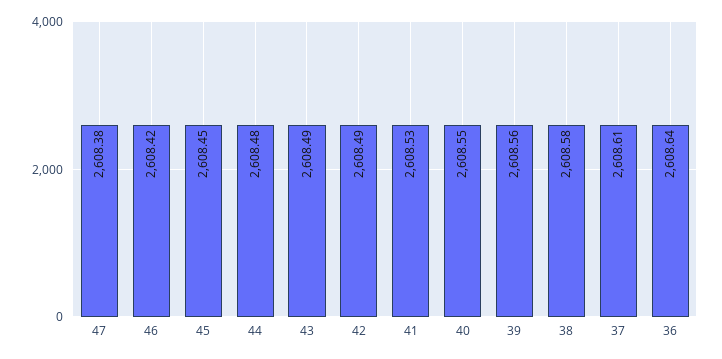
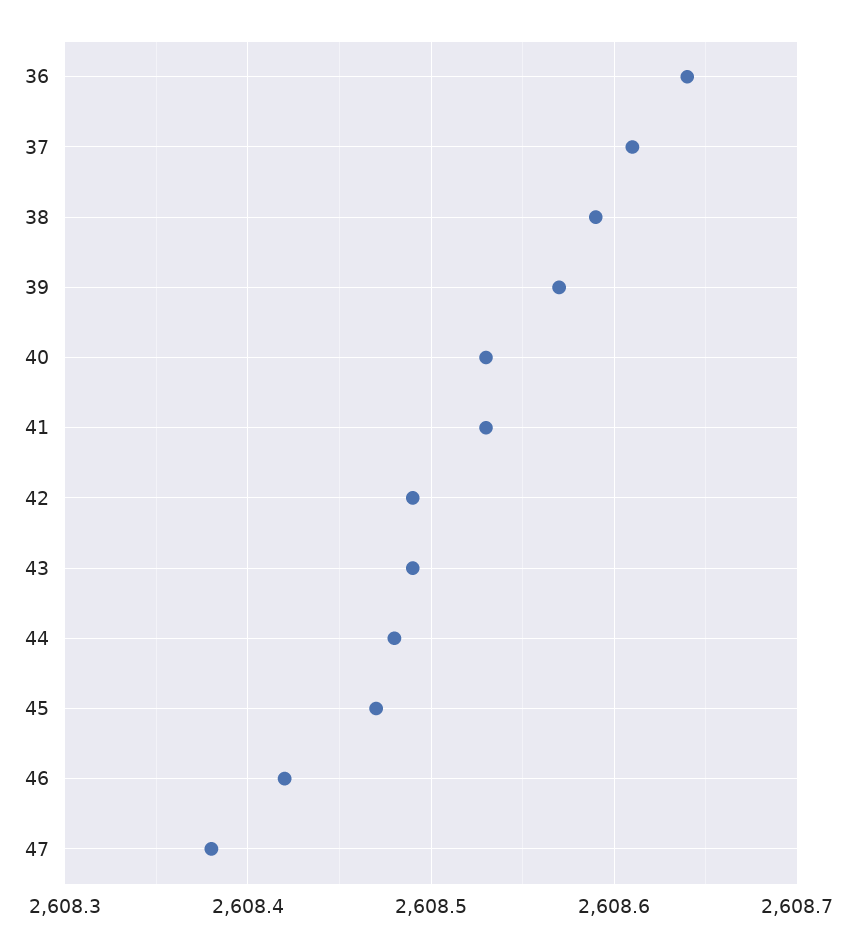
45: 2608.45 -> 2608.47
40: 2608.55 -> 2608.53
39: 2608.56 -> 2608.57
38: 2608.58 -> 2608.59

